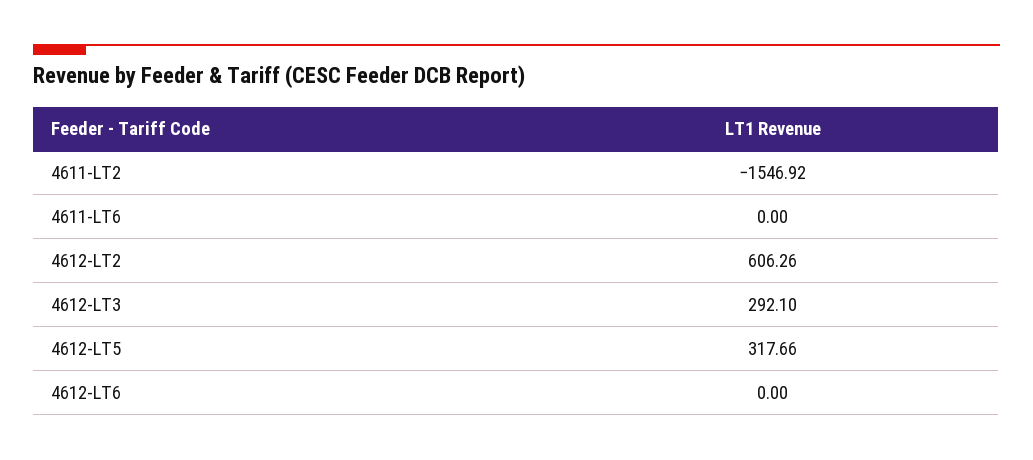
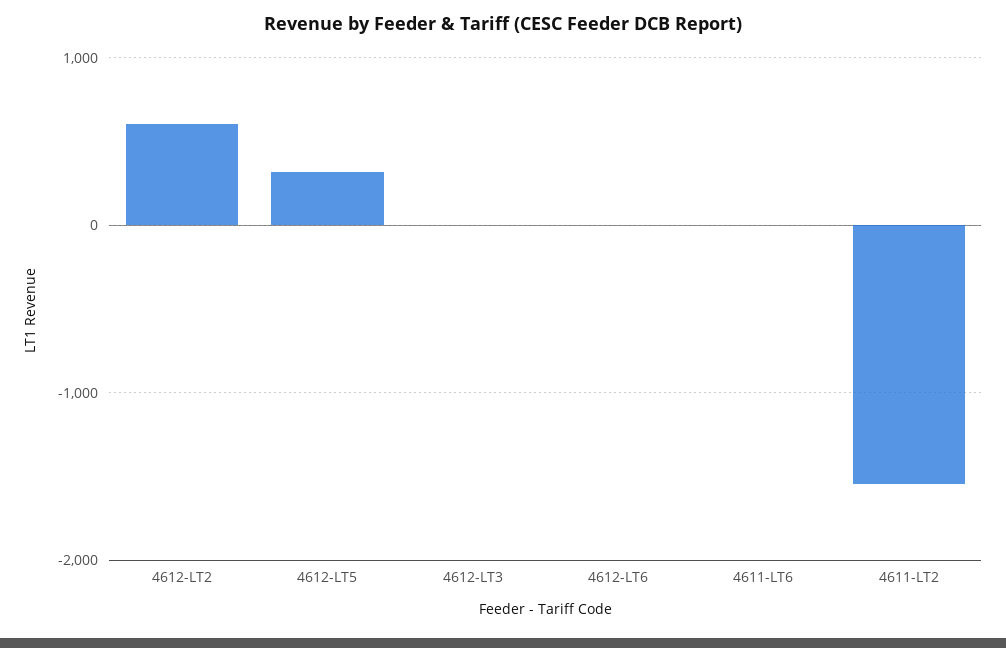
4612-LT3: 292.1 -> 0

